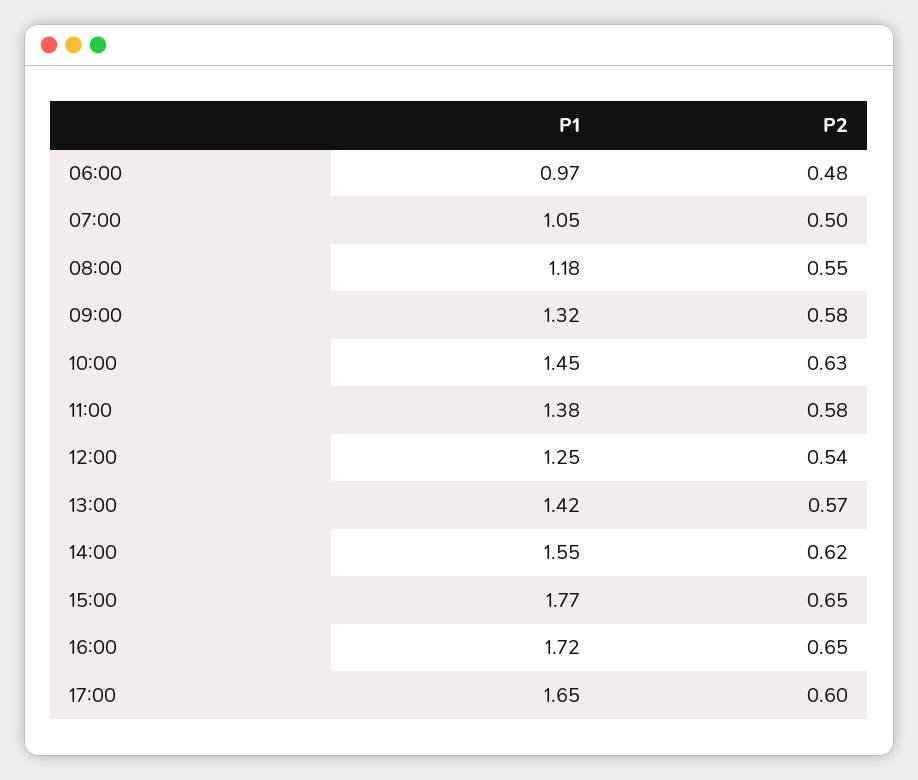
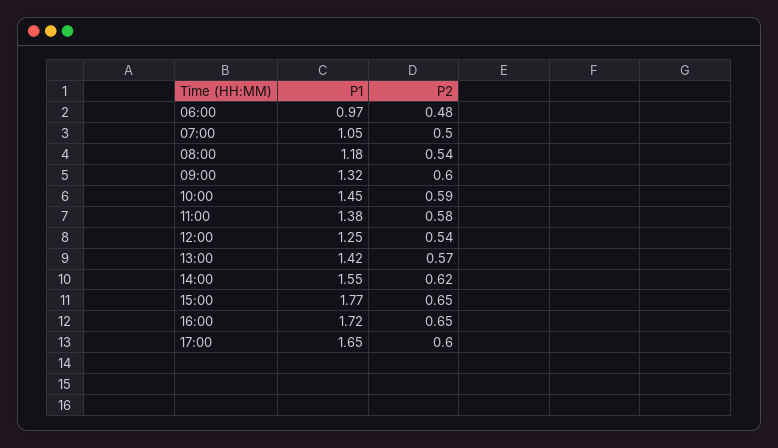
P2, 08:00: 0.55 -> 0.54
P2, 09:00: 0.58 -> 0.6
P2, 10:00: 0.63 -> 0.59

